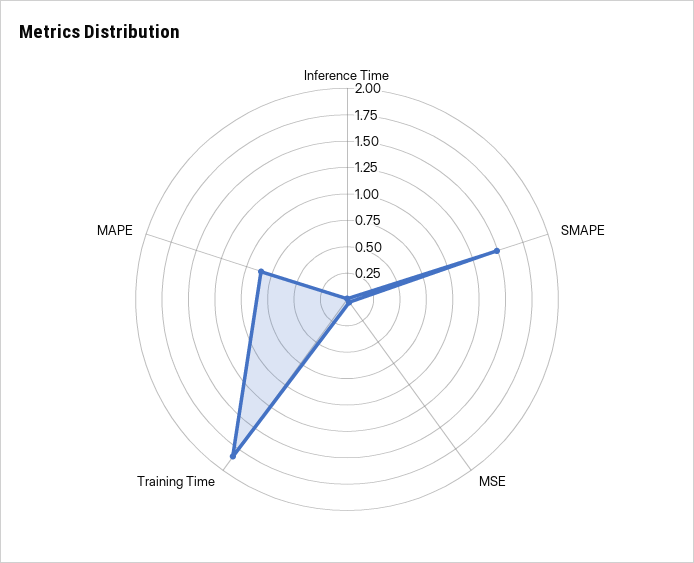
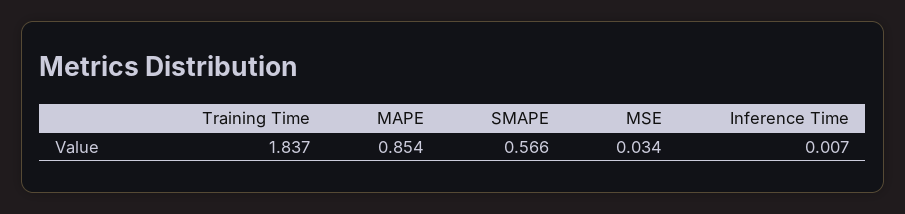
SMAPE: 1.5 -> 0.566

